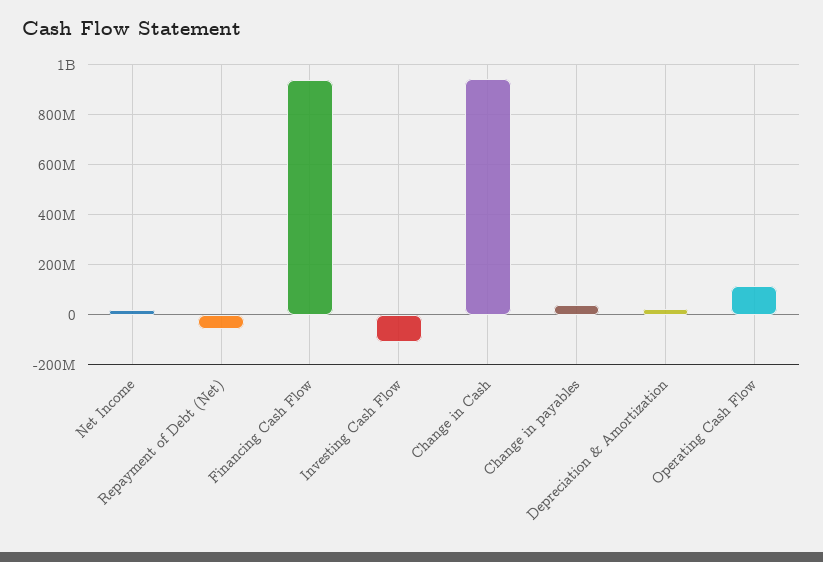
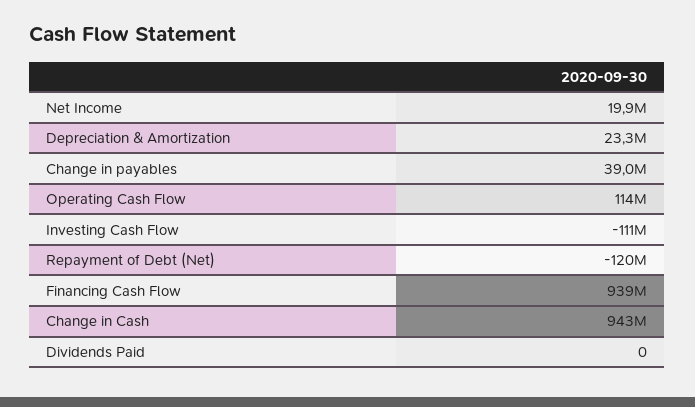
Repayment of Debt (Net): -50000000 -> -120000000
Dividends Paid: none -> 0

